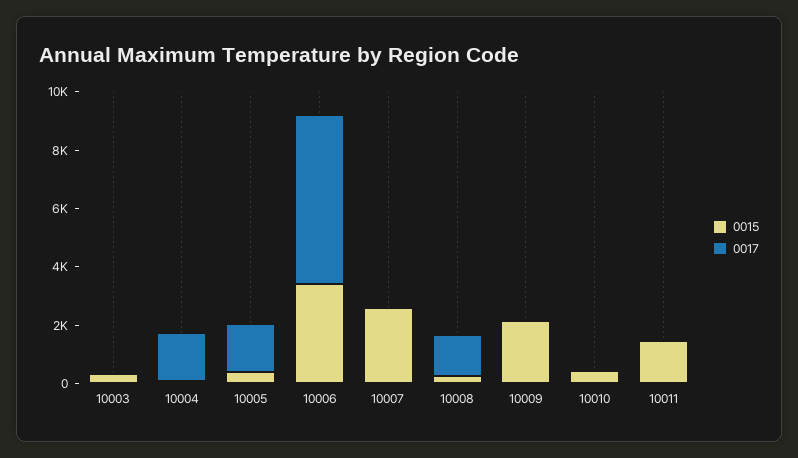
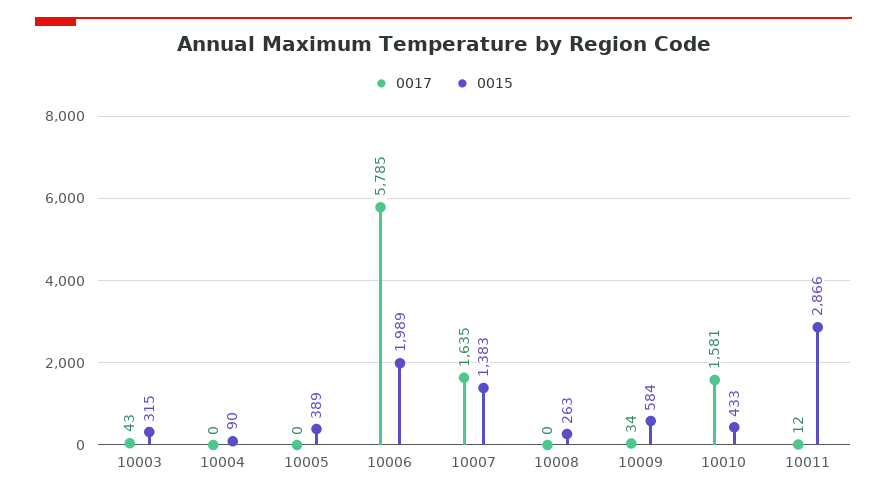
0017, 10004: 1500 -> 0
0017, 10005: 1500 -> 0
0015, 10006: 3500 -> 1989
0015, 10007: 2500 -> 1383
0017, 10007: 0 -> 1635
0017, 10008: 1500 -> 0
0015, 10009: 2000 -> 584
0017, 10010: 0 -> 1581
0015, 10011: 1500 -> 2866

